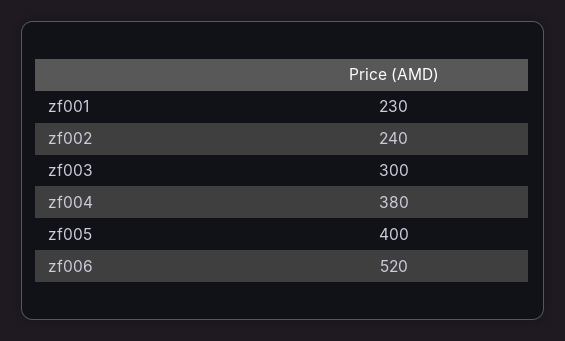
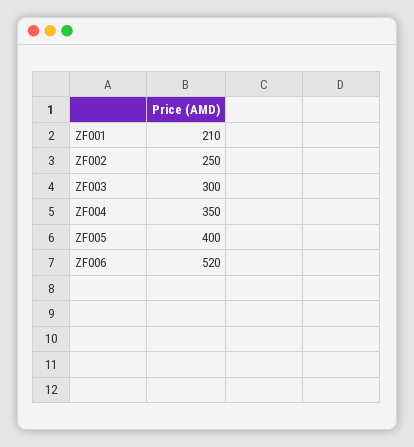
zf001: 230 -> 210
zf002: 240 -> 250
zf004: 380 -> 350

